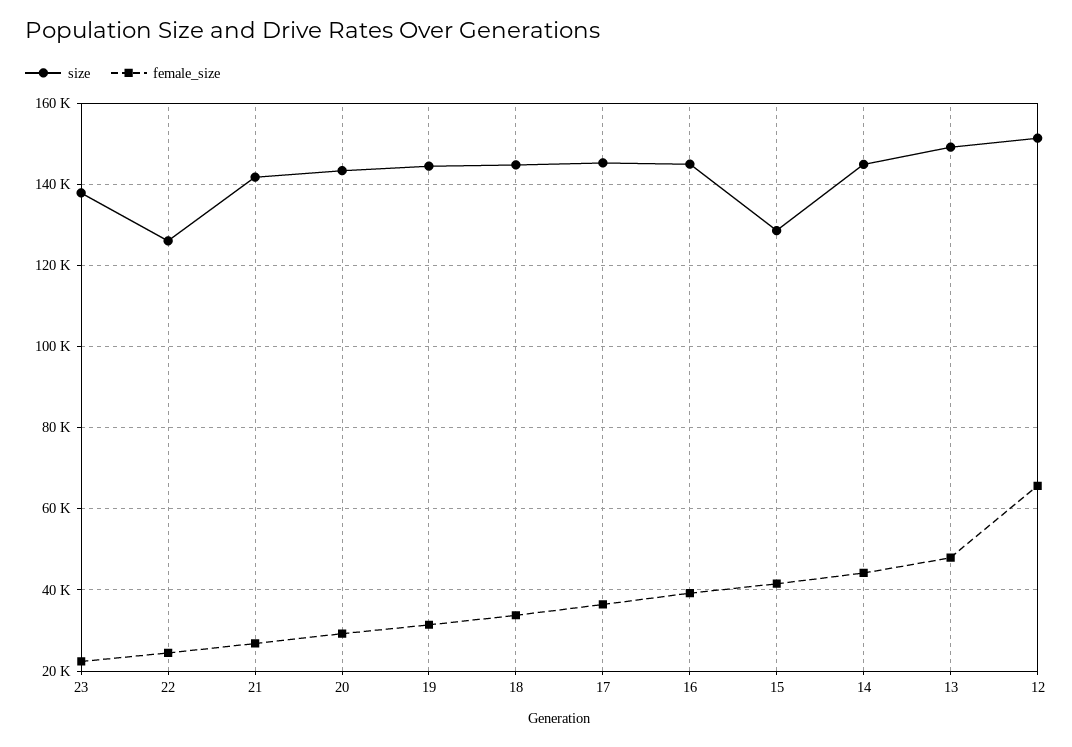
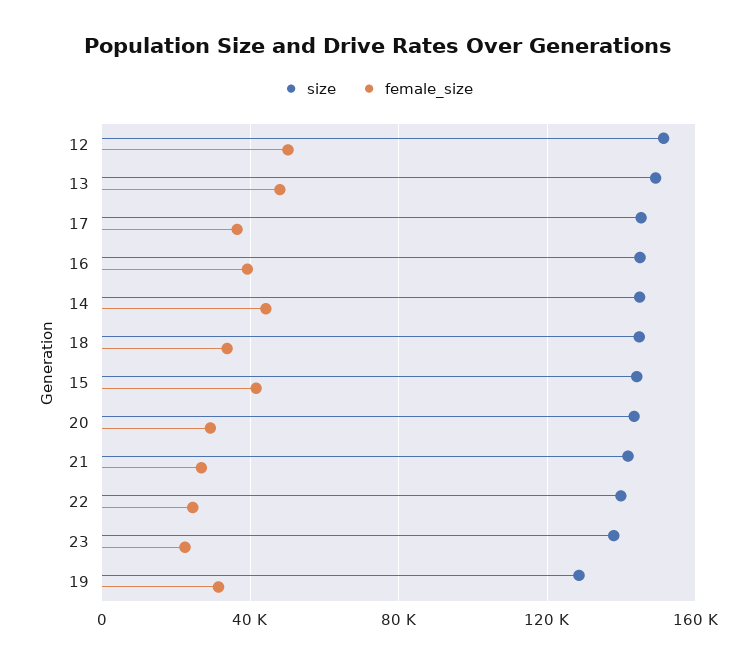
size, 22: 126000 -> 140000
size, 19: 144000 -> 130000
size, 15: 128000 -> 145000
female_size, 12: 66000 -> 50000

